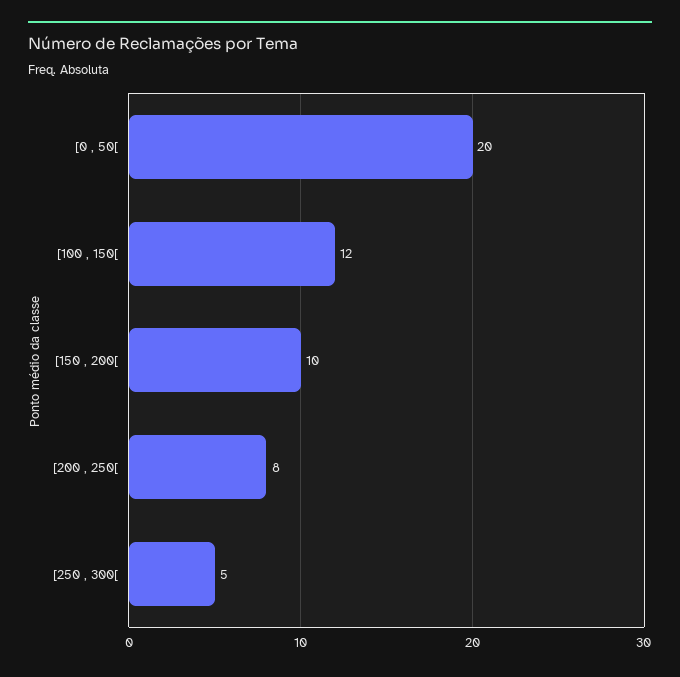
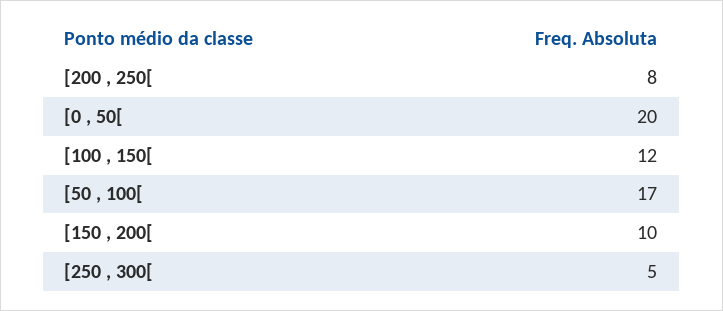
[50 , 100[: none -> 17

